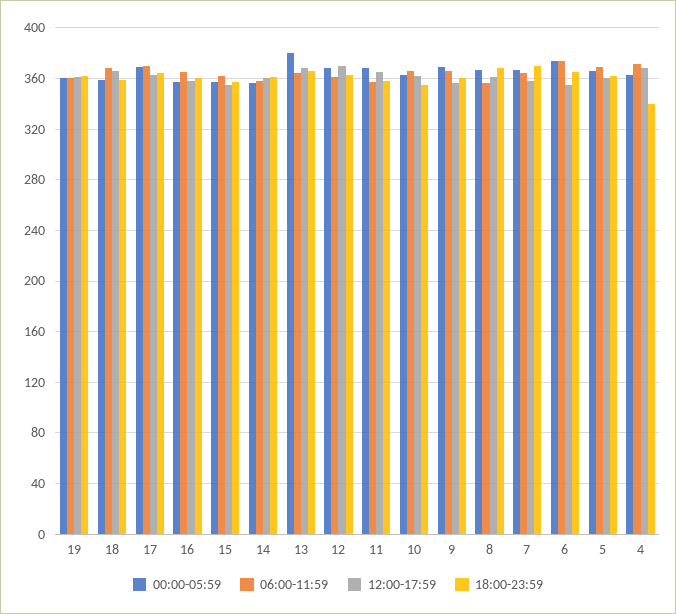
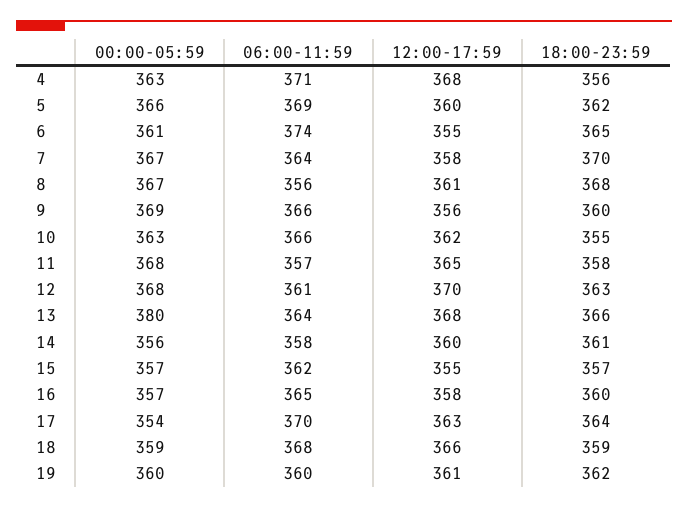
00:00-05:59, 17: 370 -> 354
00:00-05:59, 6: 375 -> 361
18:00-23:59, 4: 340 -> 356

